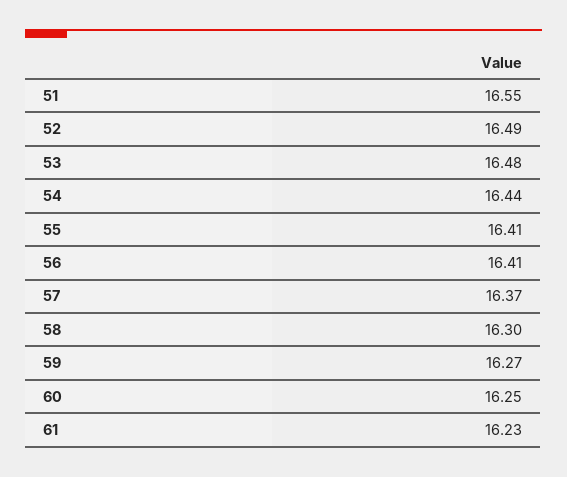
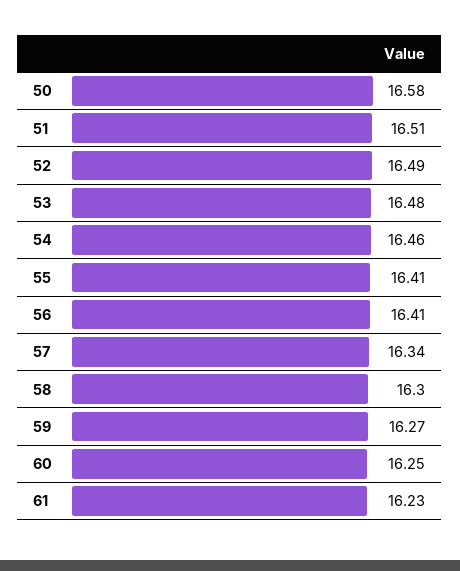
51: 16.55 -> 16.51
54: 16.44 -> 16.46
57: 16.37 -> 16.34
50: none -> 16.58

